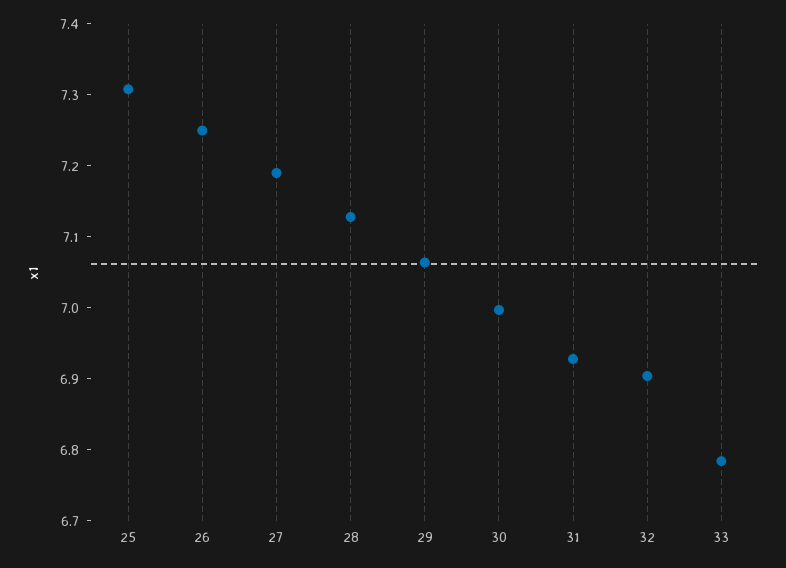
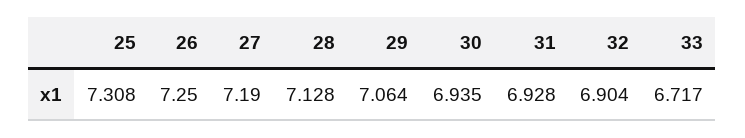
30: 7 -> 6.935
33: 6.78 -> 6.717

